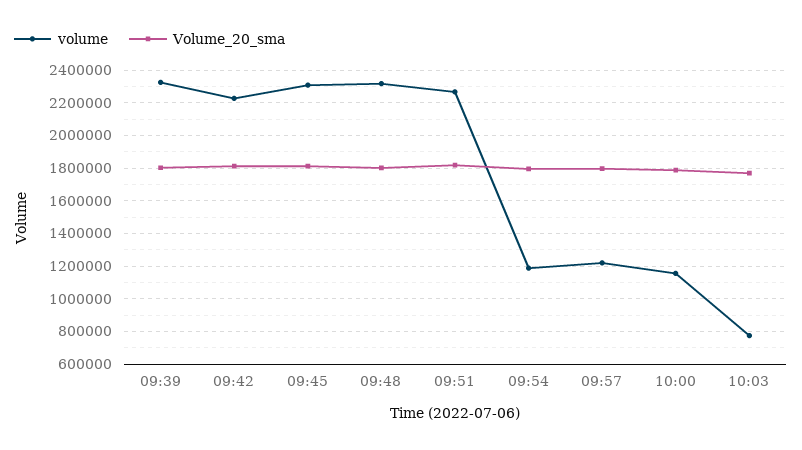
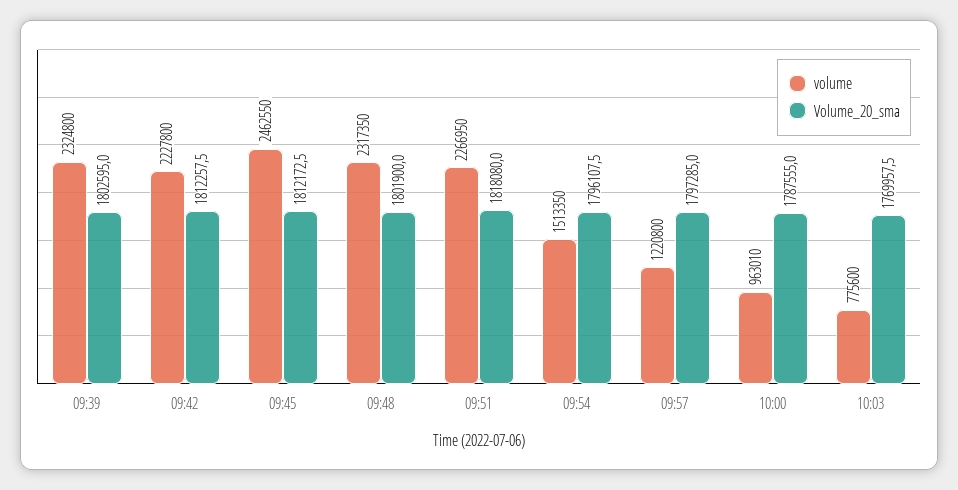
volume, 09:45: 2300000 -> 2462550
volume, 09:54: 1200000 -> 1513350
volume, 10:00: 1150000 -> 963010

